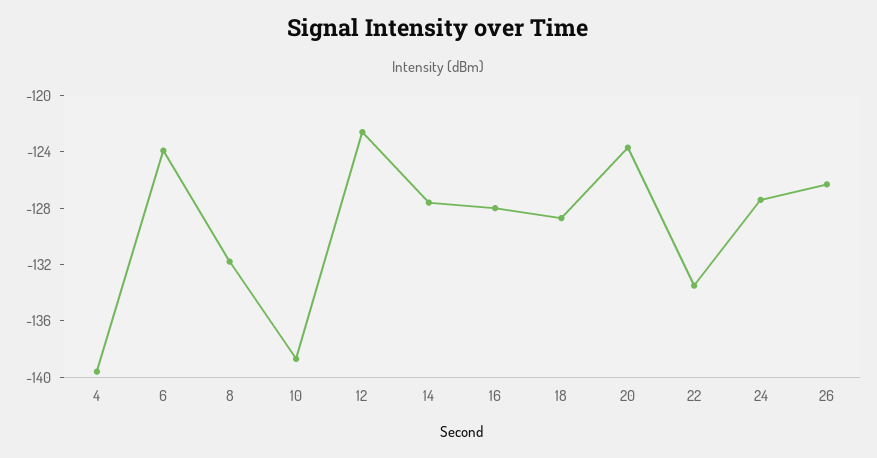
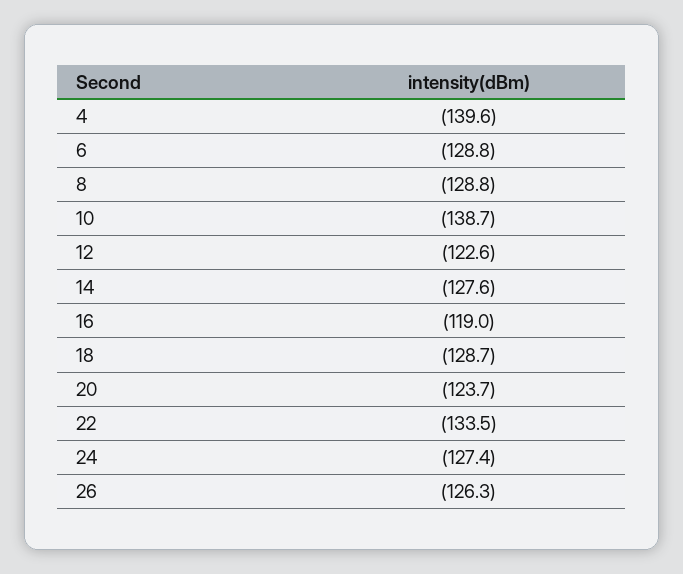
6: -124 -> -128.8
8: -132 -> -128.8
16: -128 -> -119

